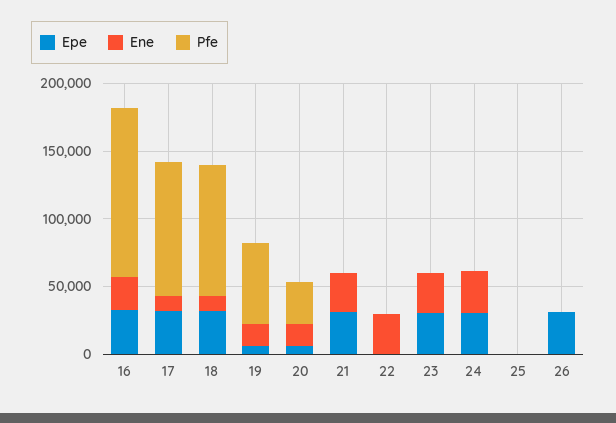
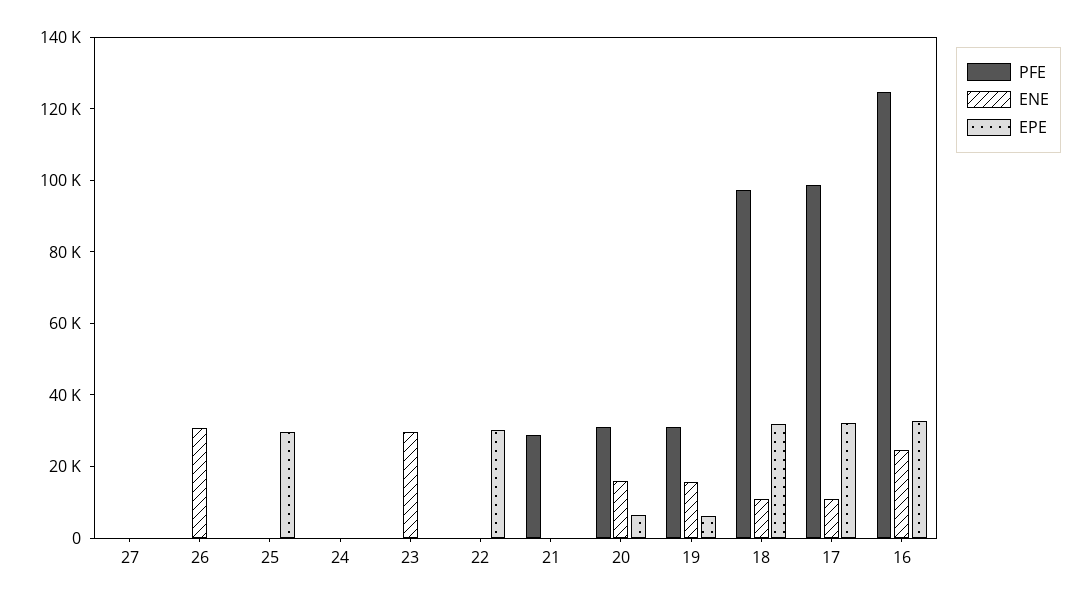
Pfe, 19: 60000 -> 30000
Epe, 21: 30000 -> 0
Ene, 21: 30000 -> 0
Pfe, 21: 0 -> 30000
Epe, 22: 0 -> 30000
Ene, 22: 30000 -> 0
Epe, 23: 30000 -> 0
Epe, 24: 30000 -> 0
Ene, 24: 30000 -> 0
Epe, 25: 0 -> 30000
Epe, 26: 30000 -> 0
Ene, 26: 0 -> 30000
Pfe, 27: none -> 0
Ene, 27: none -> 0
Epe, 27: none -> 0

